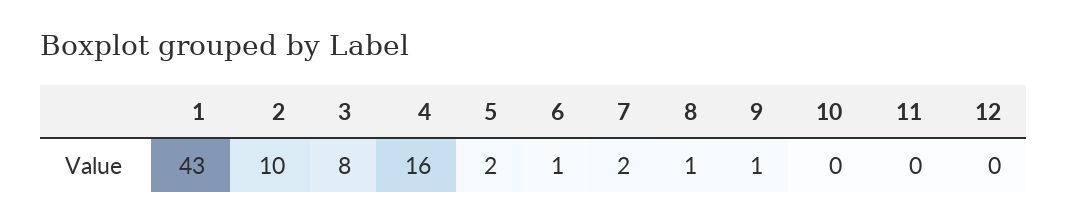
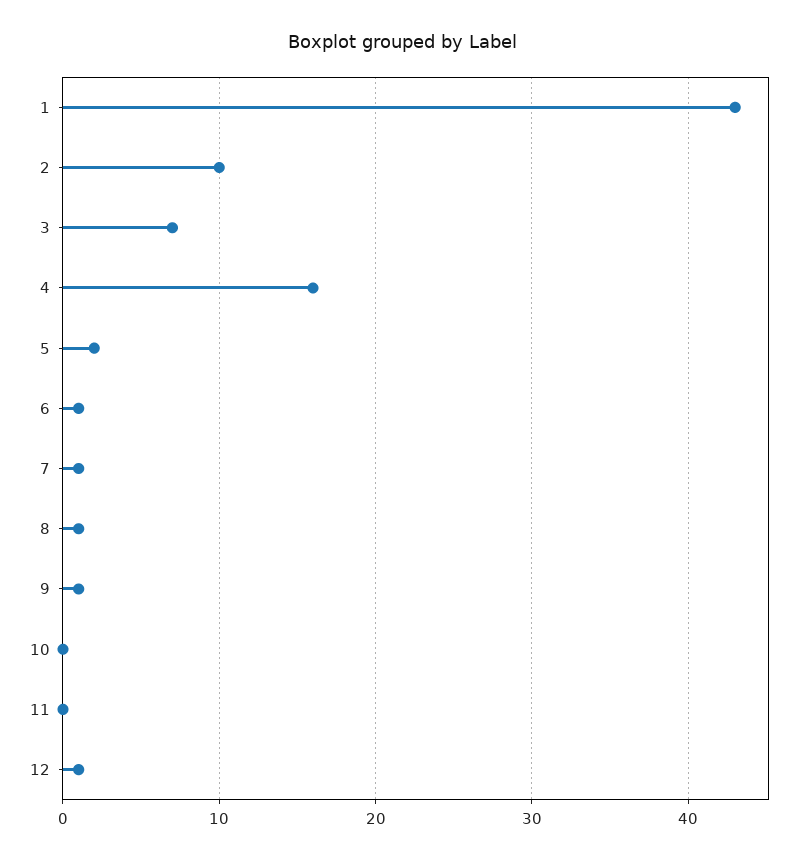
3: 8 -> 7
7: 2 -> 1
12: 0 -> 1

